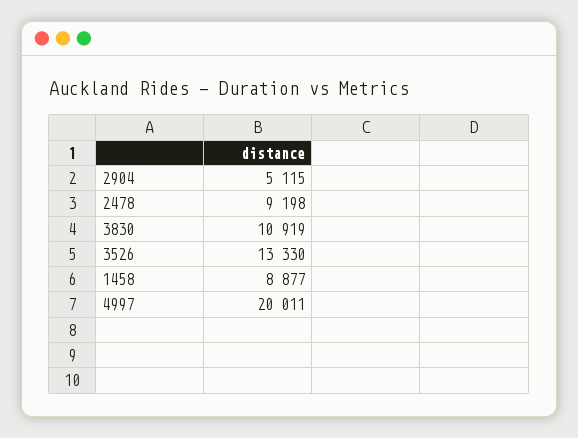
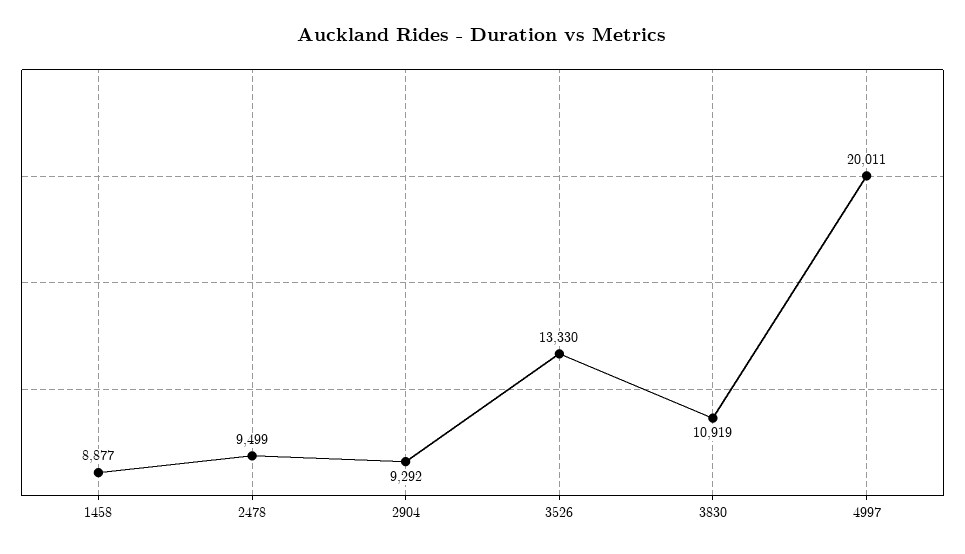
2904: 5115 -> 9292
2478: 9198 -> 9499

